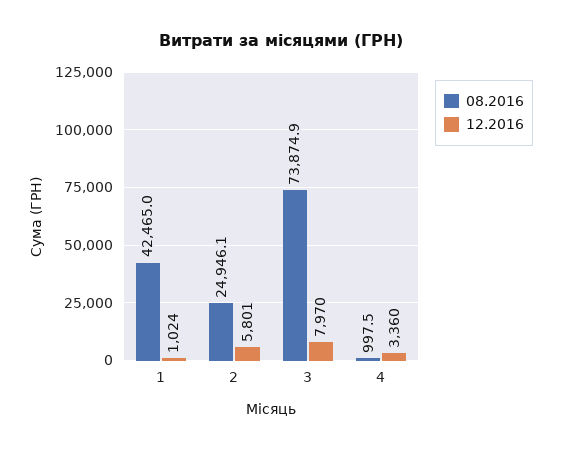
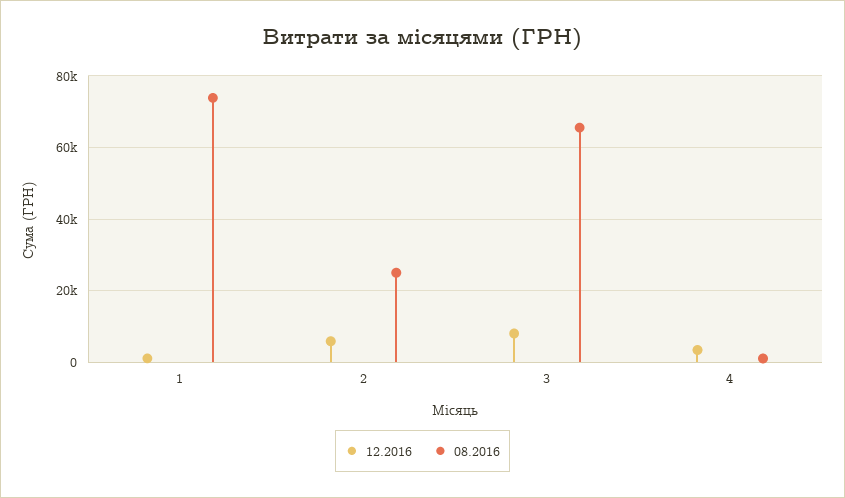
08.2016, 1: 42465 -> 74000
08.2016, 3: 73874.9 -> 66000

